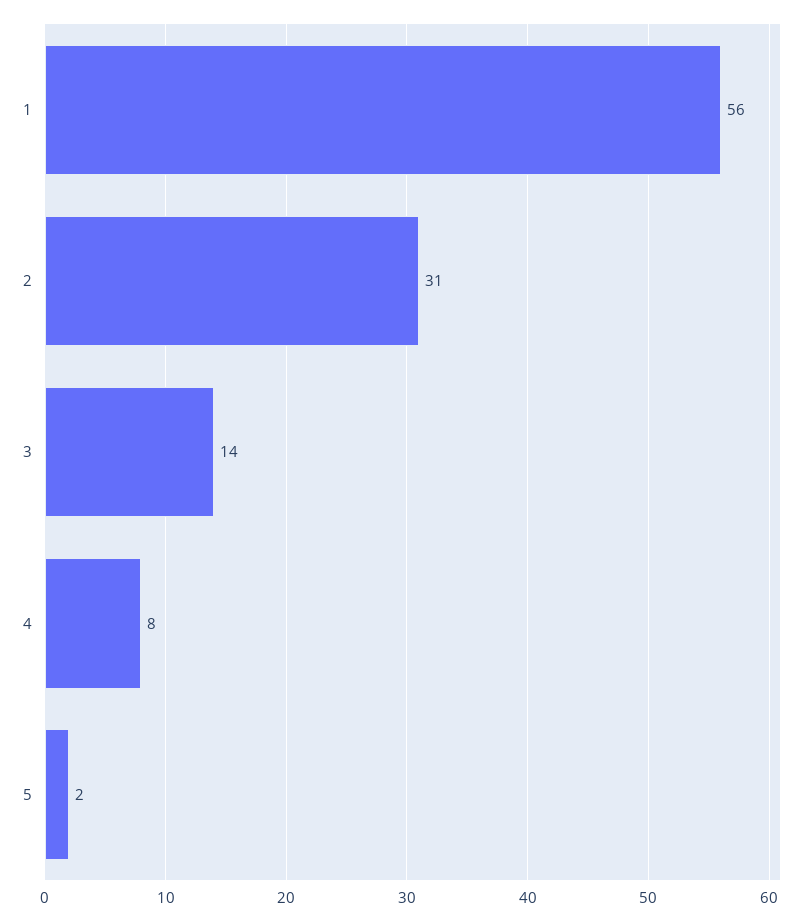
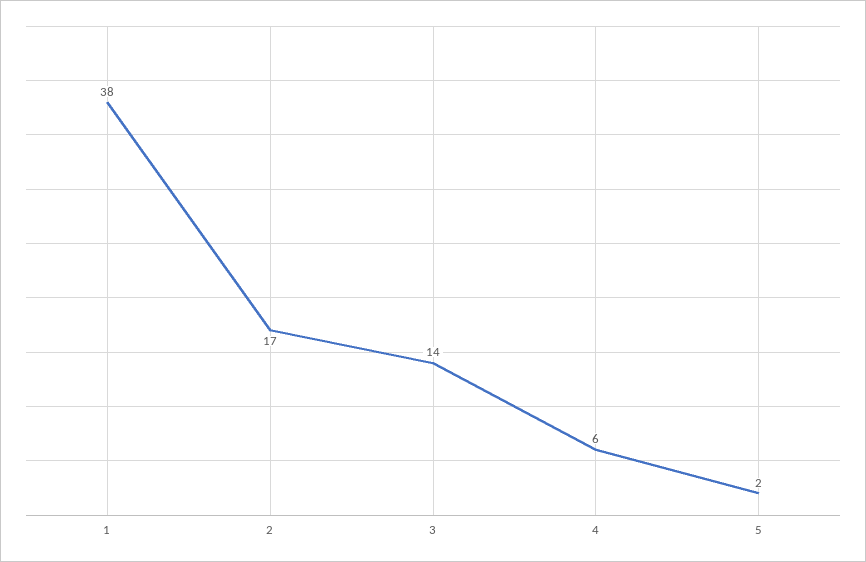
1: 56 -> 38
2: 31 -> 17
4: 8 -> 6

